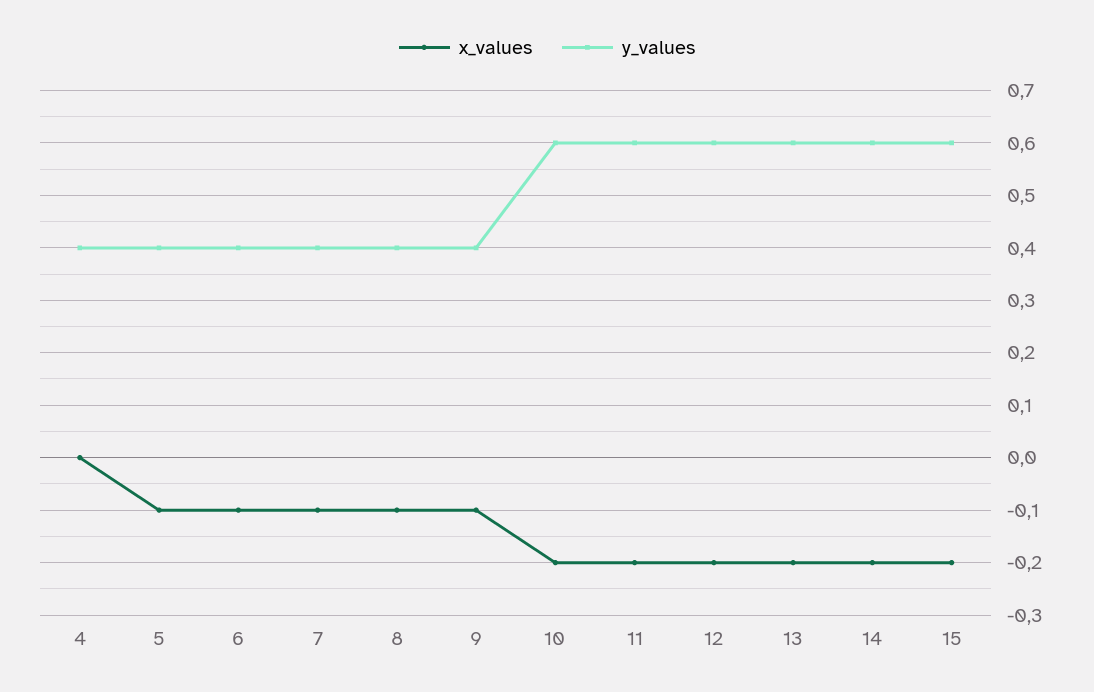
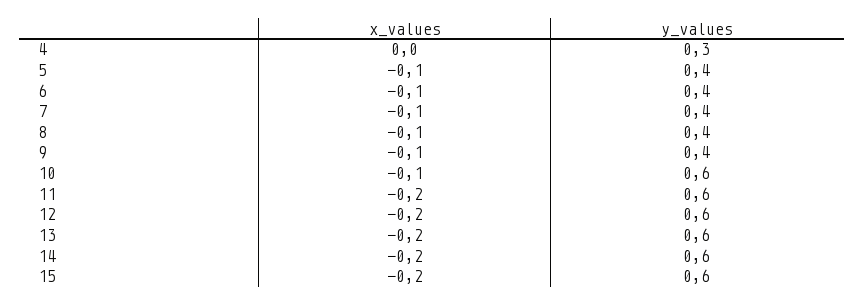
y_values, 4: 0.4 -> 0.3
x_values, 10: -0.2 -> -0.1

